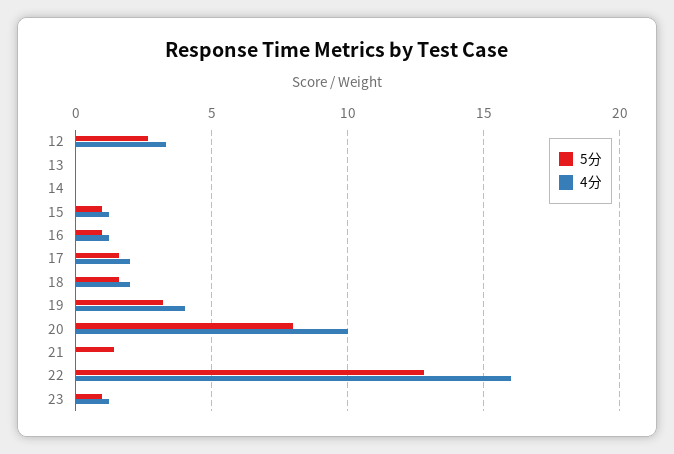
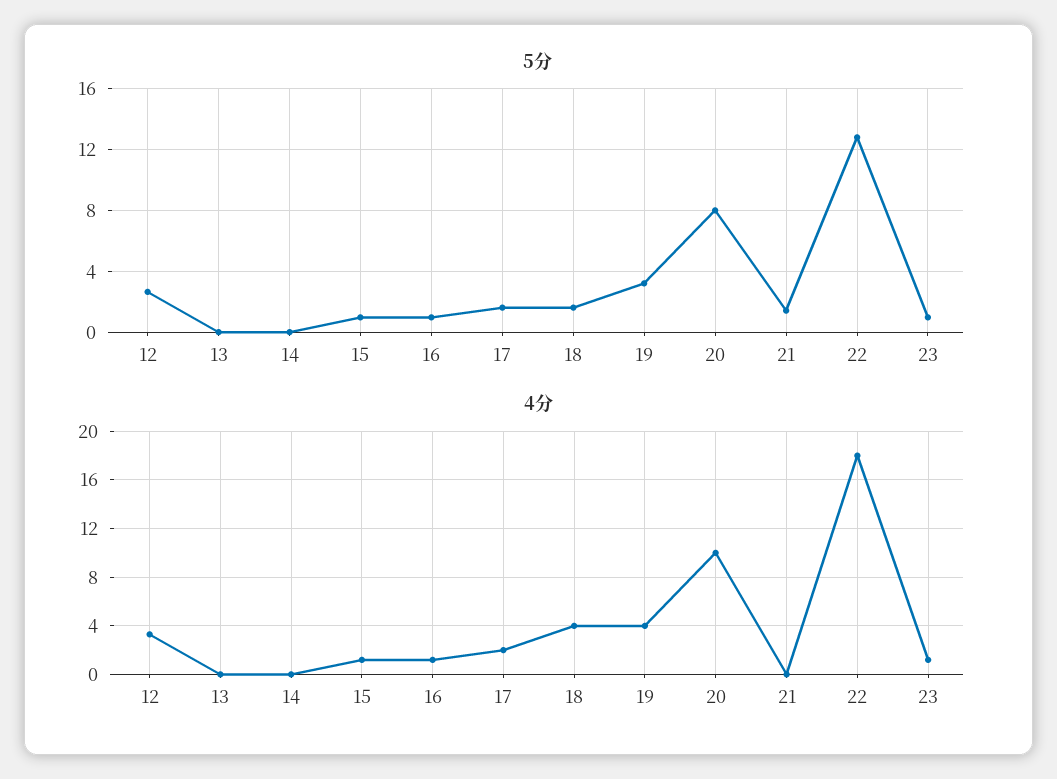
4分, 18: 2 -> 4
4分, 22: 16 -> 18

